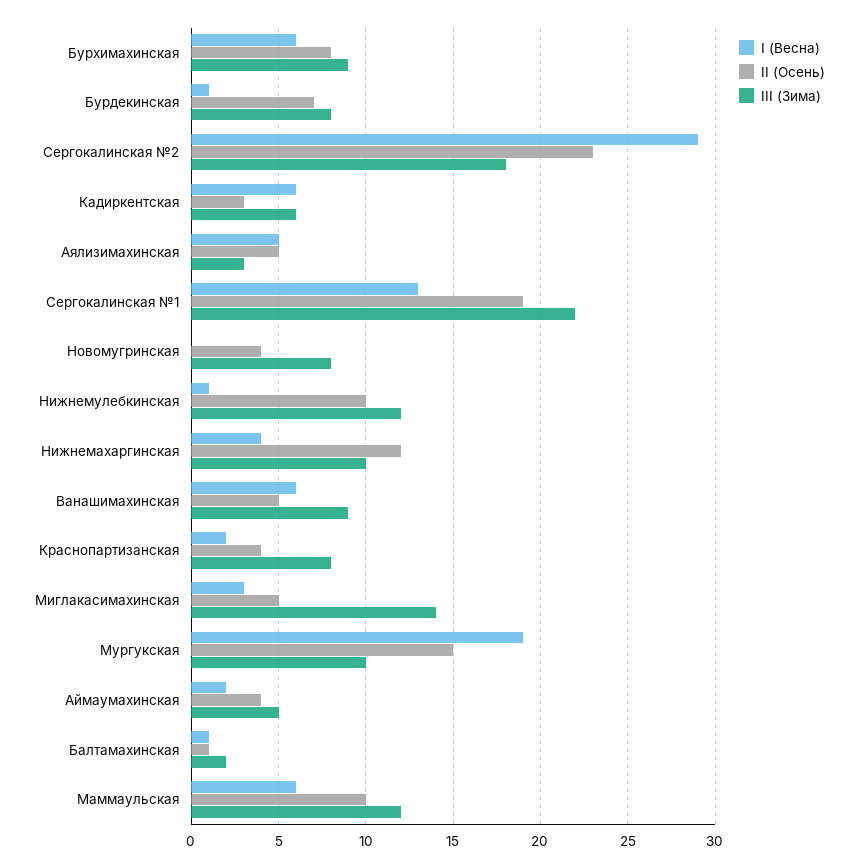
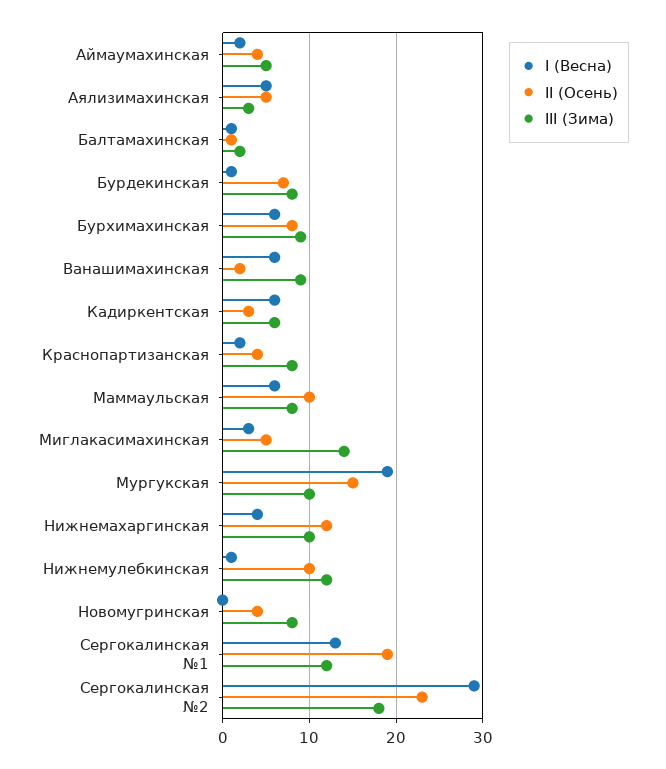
III (Зима), Сергокалинская №1: 22 -> 12
II (Осень), Ванашимахинская: 5 -> 2
III (Зима), Маммаульская: 12 -> 8

